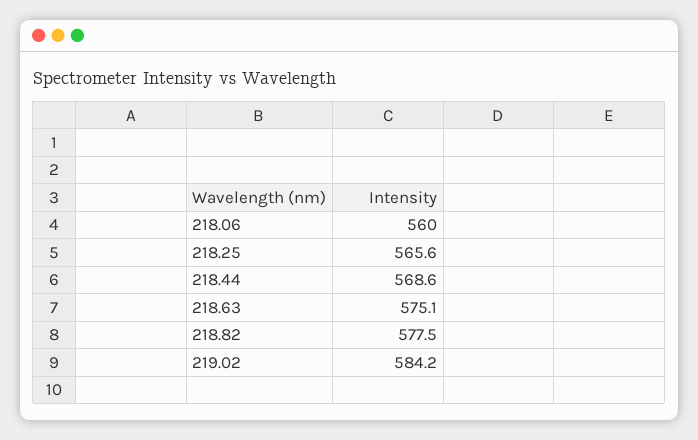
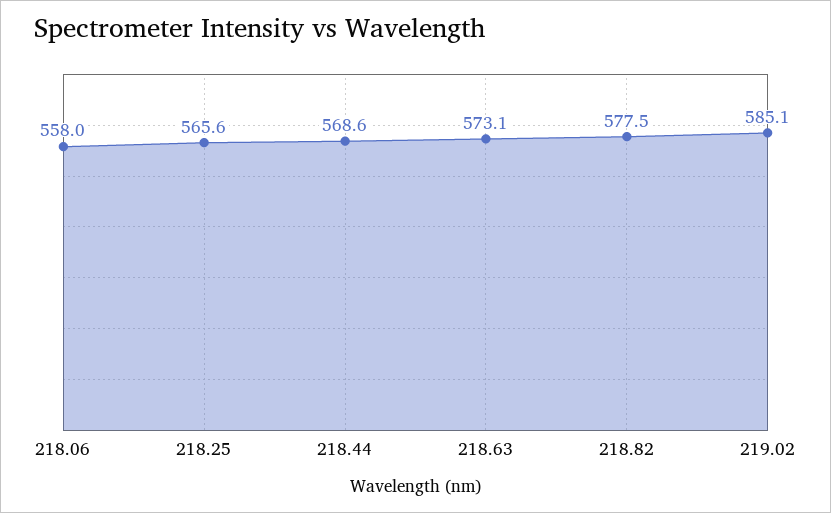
218.06: 560 -> 558
218.63: 575.1 -> 573.1
219.02: 584.2 -> 585.1

